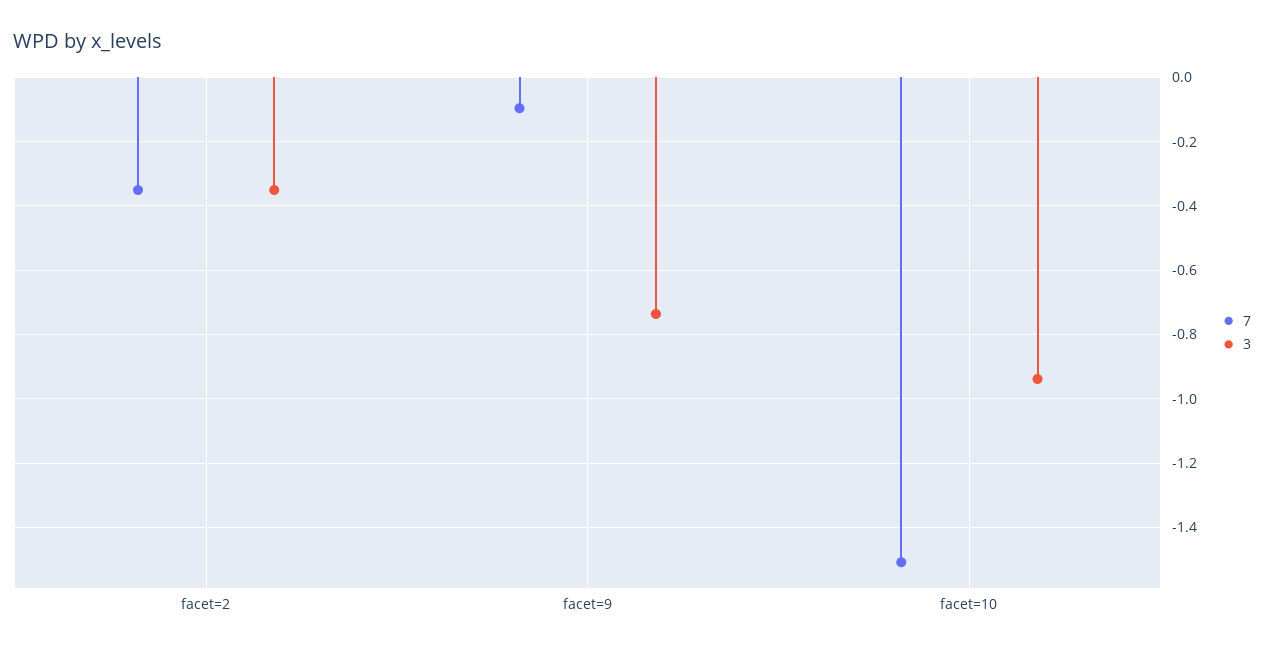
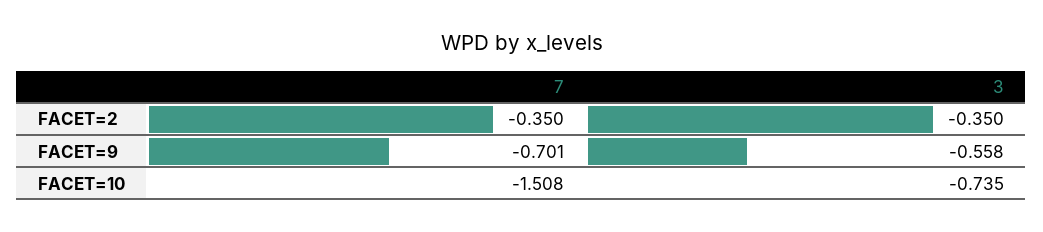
7, facet=9: -0.1 -> -0.701
3, facet=9: -0.74 -> -0.558
3, facet=10: -0.94 -> -0.735

